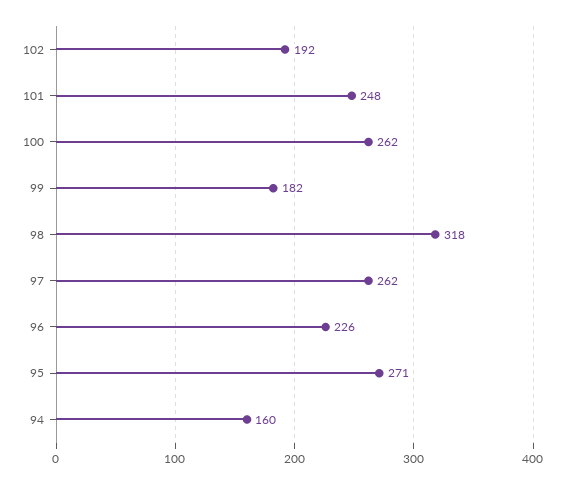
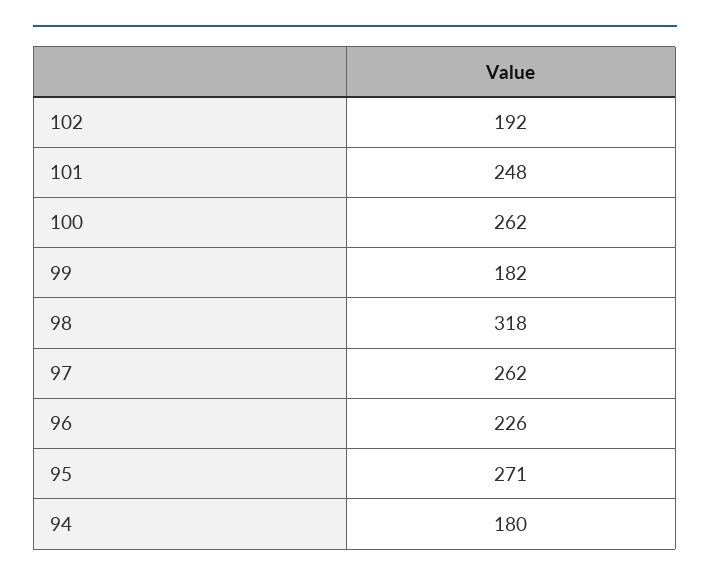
94: 160 -> 180

